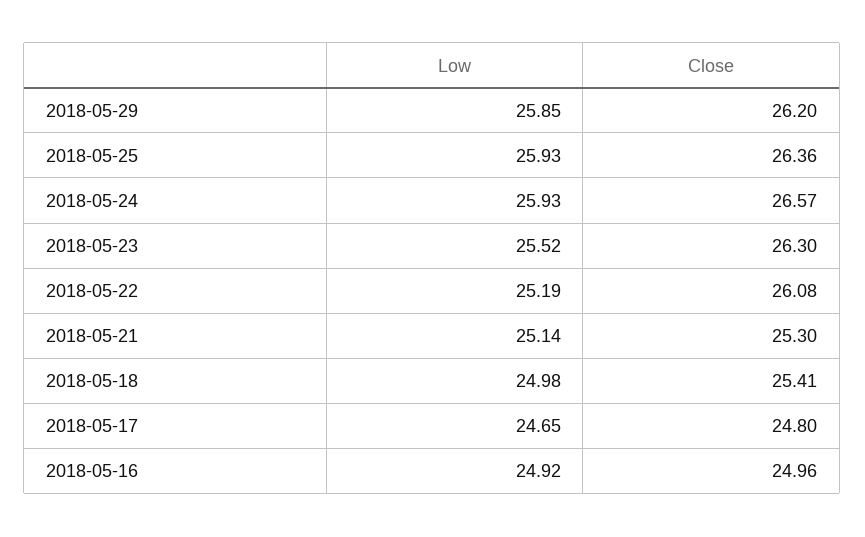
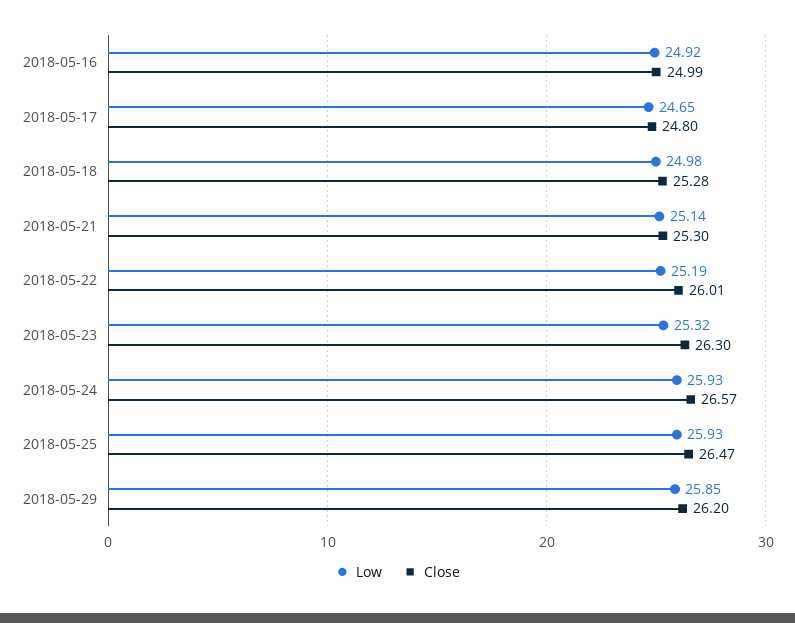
Close, 2018-05-25: 26.36 -> 26.47
Low, 2018-05-23: 25.52 -> 25.32
Close, 2018-05-22: 26.08 -> 26.01
Close, 2018-05-18: 25.41 -> 25.28
Close, 2018-05-16: 24.96 -> 24.99

